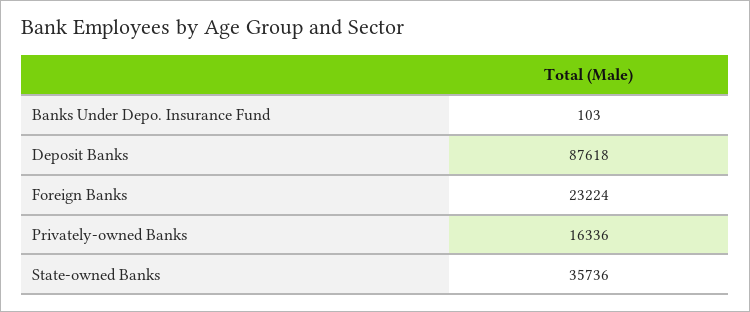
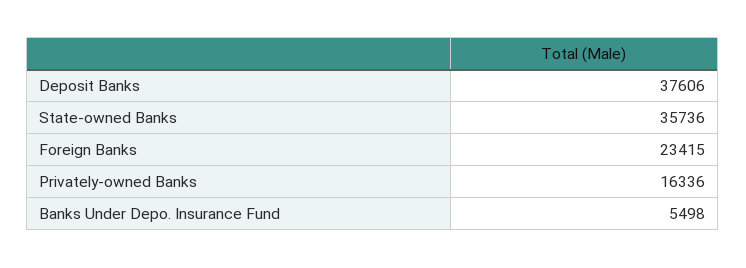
Banks Under Depo. Insurance Fund: 103 -> 5498
Deposit Banks: 87618 -> 37606
Foreign Banks: 23224 -> 23415

